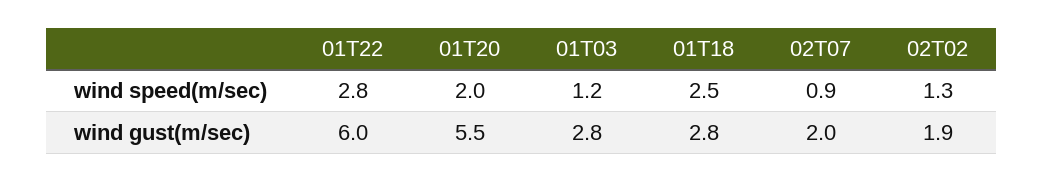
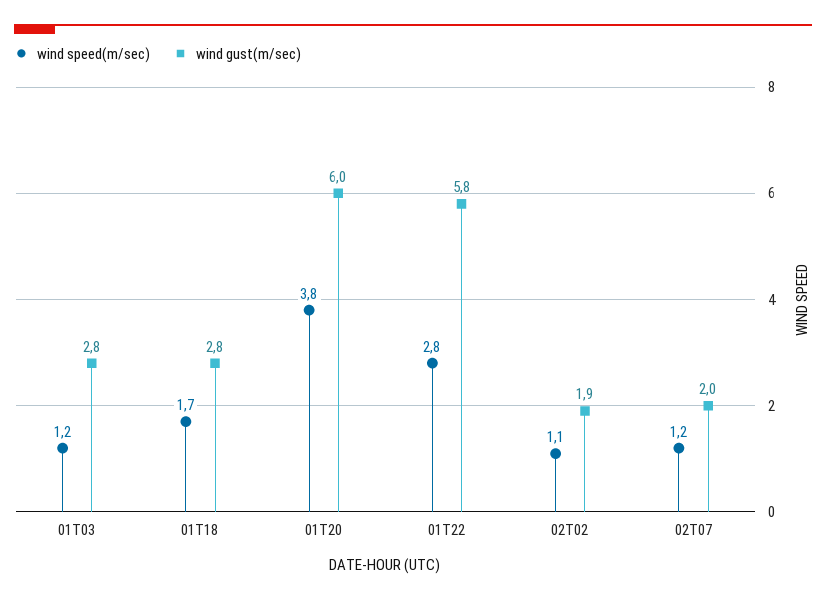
wind speed(m/sec), 01T20: 2 -> 3.8
wind speed(m/sec), 01T18: 2.5 -> 1.7
wind speed(m/sec), 02T07: 0.9 -> 1.2
wind speed(m/sec), 02T02: 1.3 -> 1.1
wind gust(m/sec), 01T22: 6 -> 5.8
wind gust(m/sec), 01T20: 5.5 -> 6

